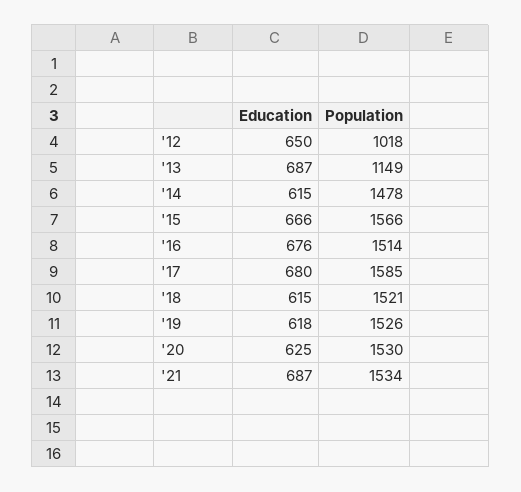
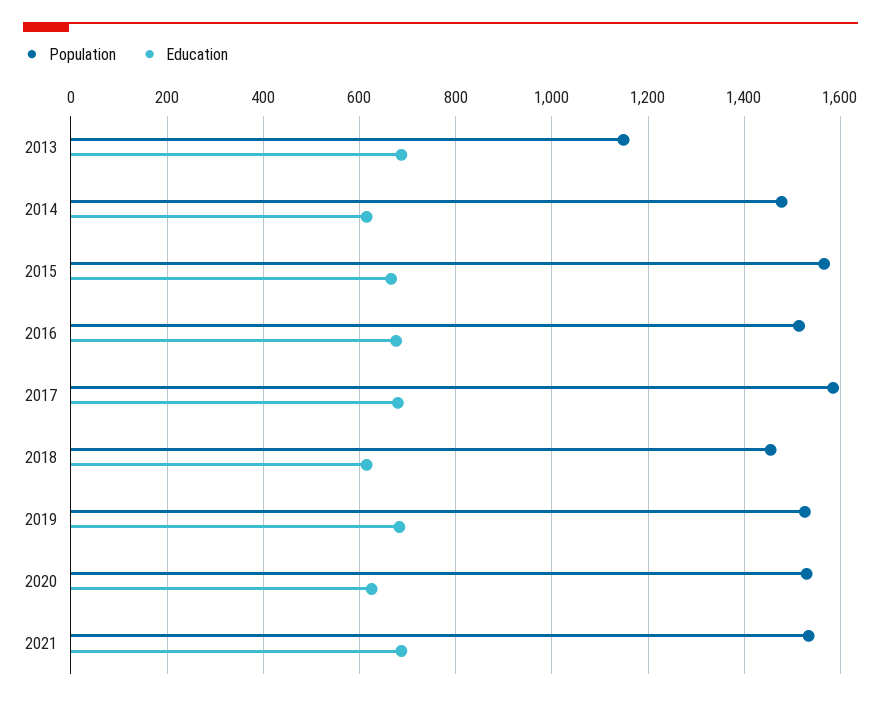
Education, '12: 650 -> none
Population, '12: 1018 -> none
Population, '18: 1521 -> 1460
Education, '19: 618 -> 680

